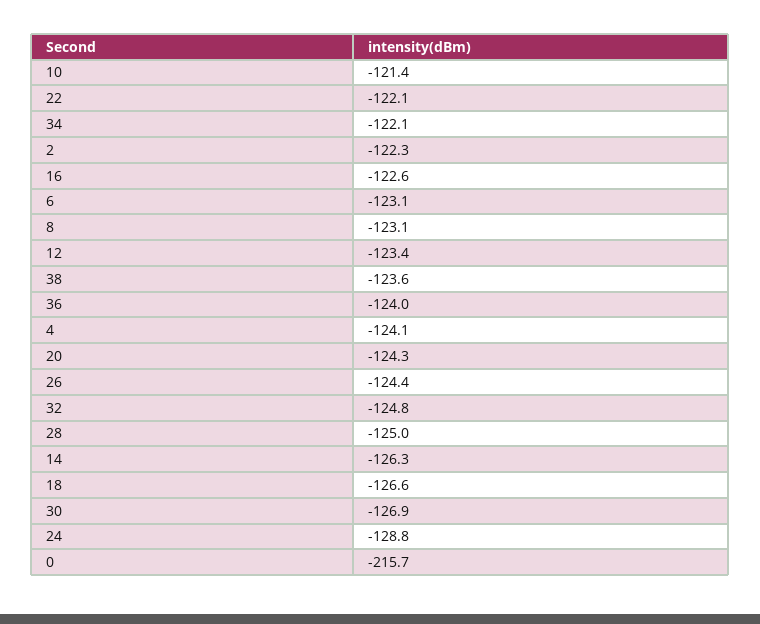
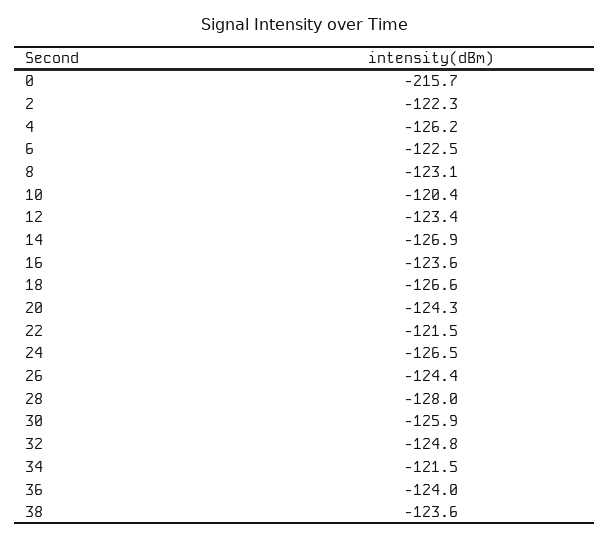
10: -121.4 -> -120.4
22: -122.1 -> -121.5
34: -122.1 -> -121.5
16: -122.6 -> -123.6
6: -123.1 -> -122.5
4: -124.1 -> -126.2
28: -125 -> -128
14: -126.3 -> -126.9
30: -126.9 -> -125.9
24: -128.8 -> -126.5

